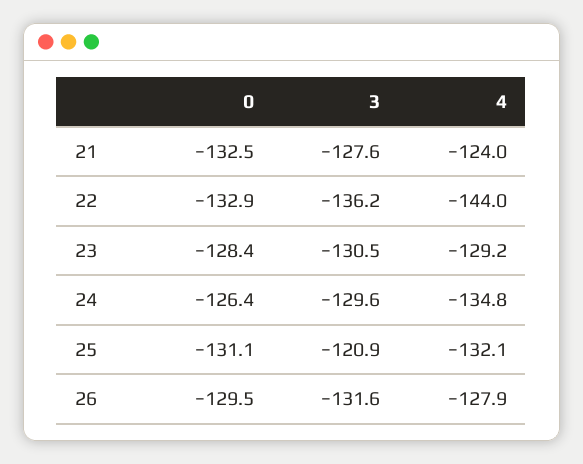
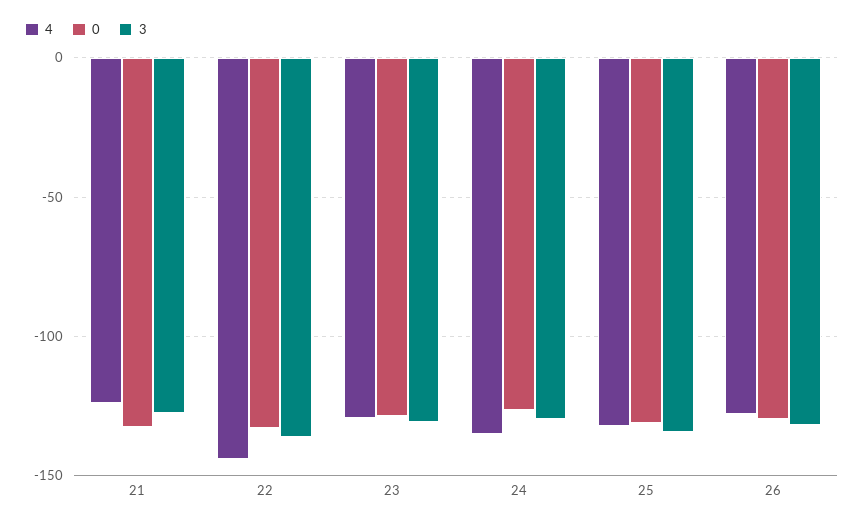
3, 25: -120.9 -> -135

